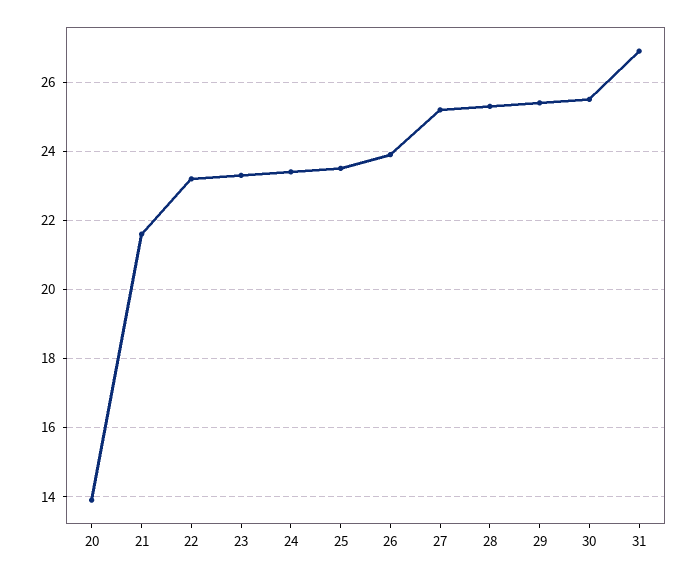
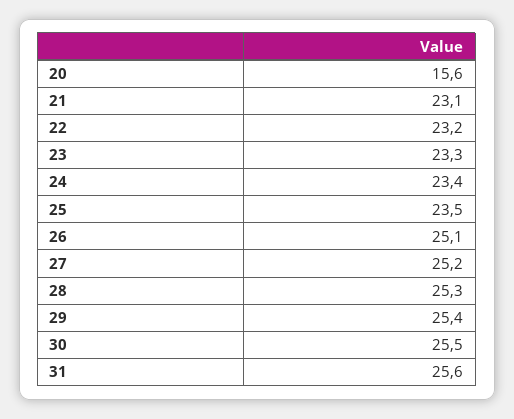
20: 14 -> 15.6
21: 21.5 -> 23.1
26: 24 -> 25.1
31: 27 -> 25.6

